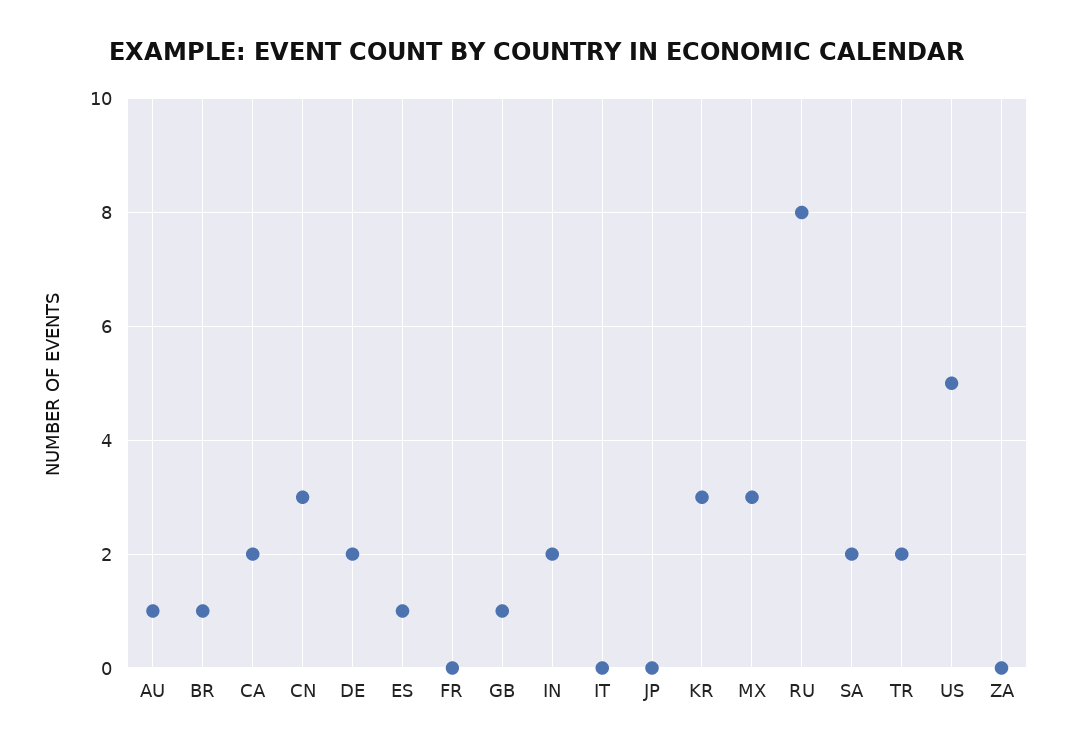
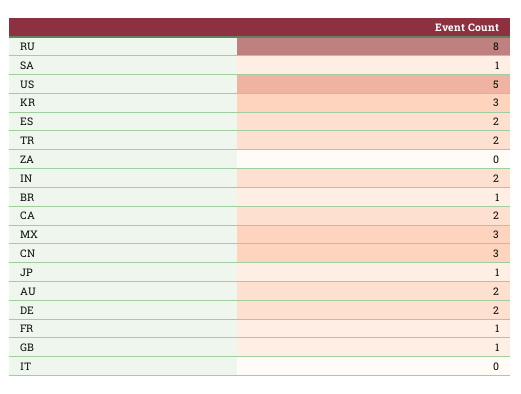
AU: 1 -> 2
ES: 1 -> 2
FR: 0 -> 1
JP: 0 -> 1
SA: 2 -> 1

